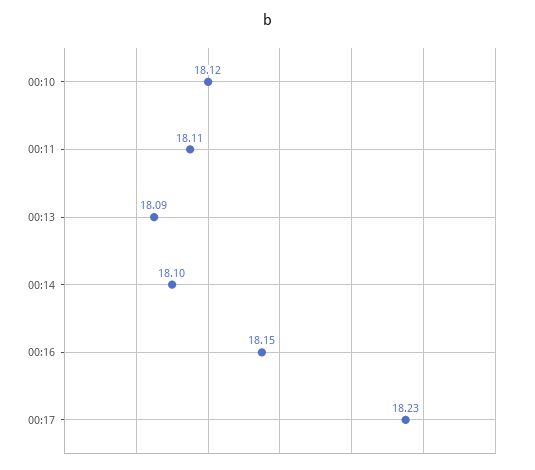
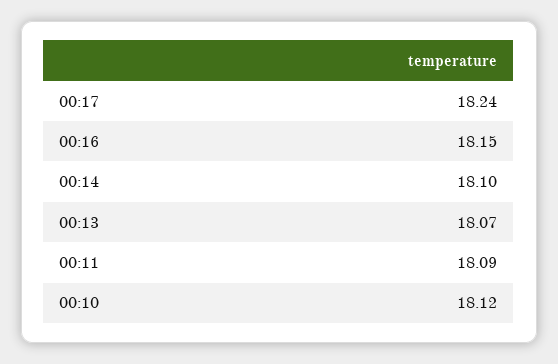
00:11: 18.11 -> 18.09
00:13: 18.09 -> 18.07
00:17: 18.23 -> 18.24

